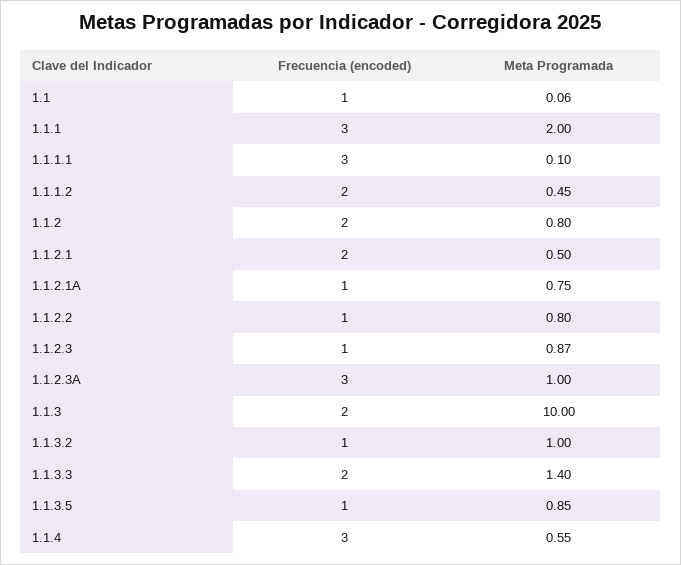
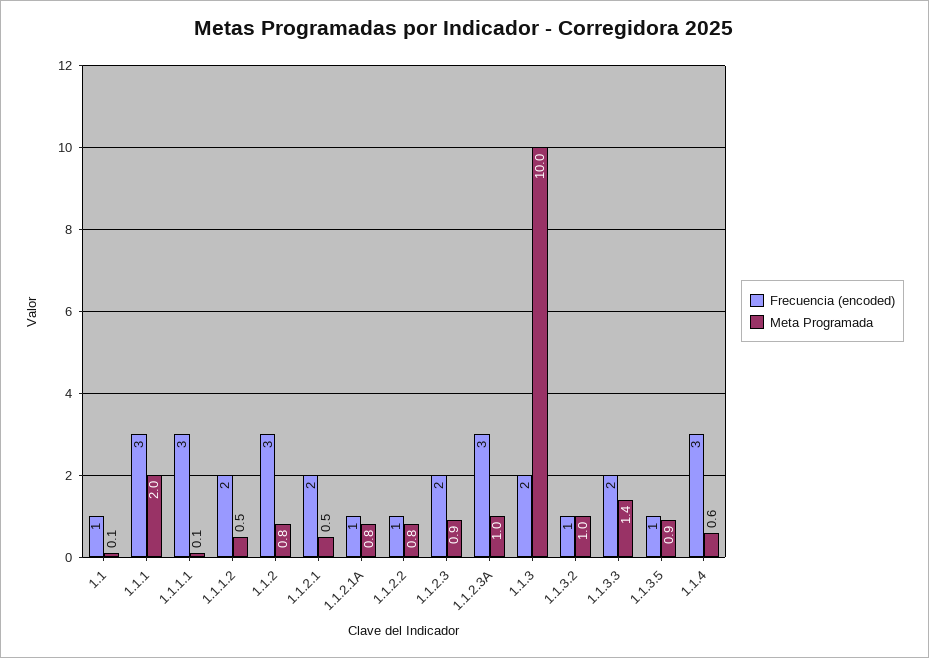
Frecuencia (encoded), 1.1.2: 2 -> 3
Frecuencia (encoded), 1.1.2.3: 1 -> 2

